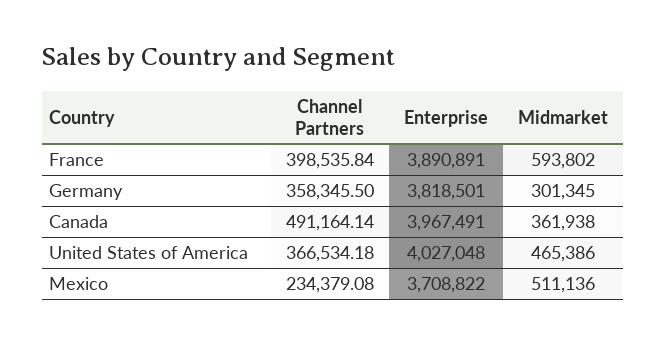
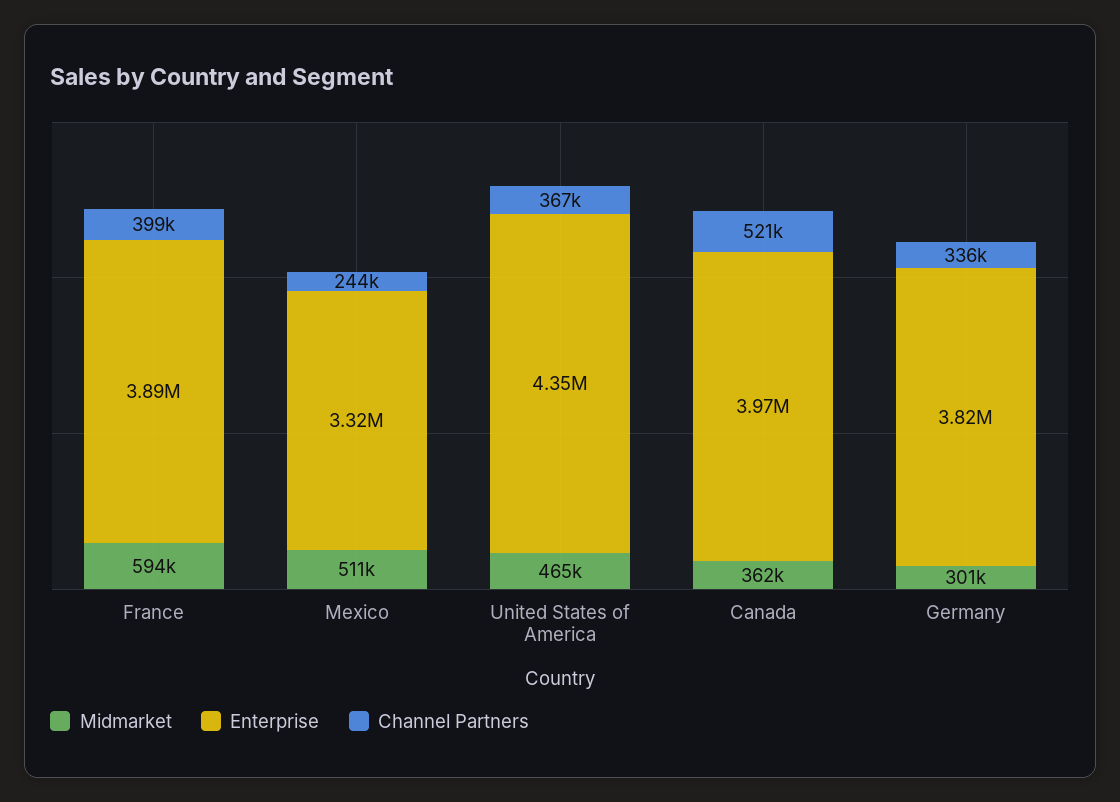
Channel Partners, Germany: 358345.5 -> 336000
Channel Partners, Canada: 491164.14 -> 521000
Enterprise, United States of America: 4027048 -> 4350000
Channel Partners, Mexico: 234379.08 -> 244000
Enterprise, Mexico: 3708822 -> 3320000

